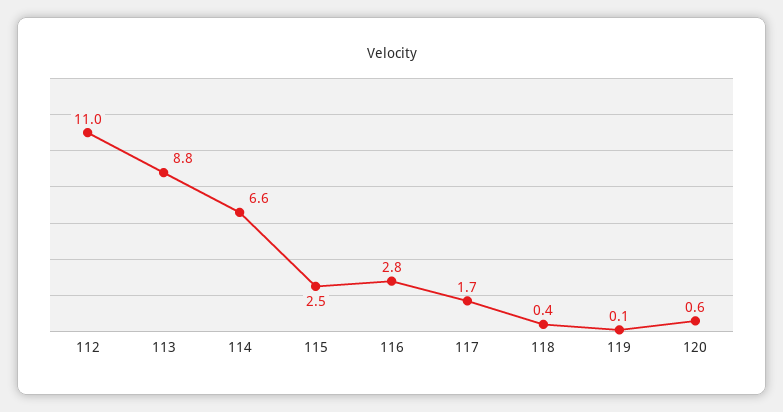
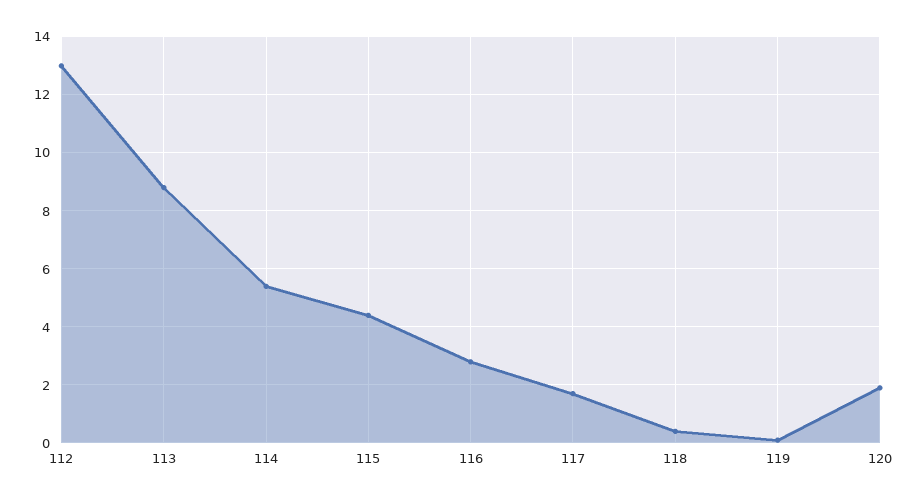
112: 11 -> 13
114: 6.6 -> 5.5
115: 2.5 -> 4.5
120: 0.6 -> 2

